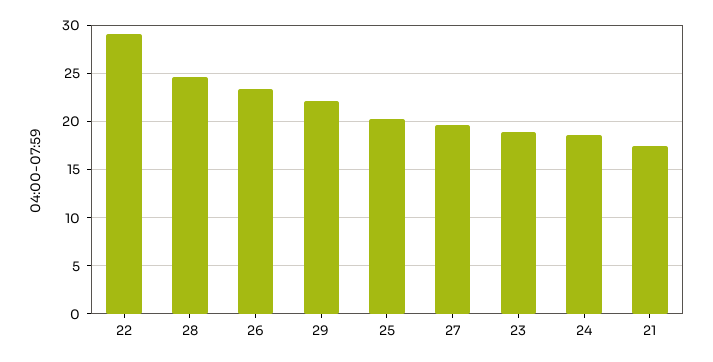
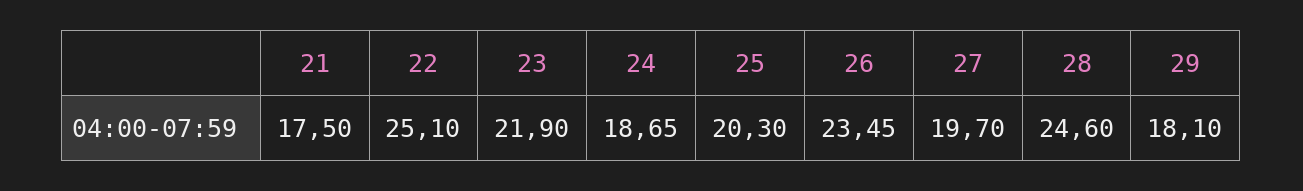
22: 29 -> 25.1
29: 22 -> 18.1
23: 19 -> 21.9

